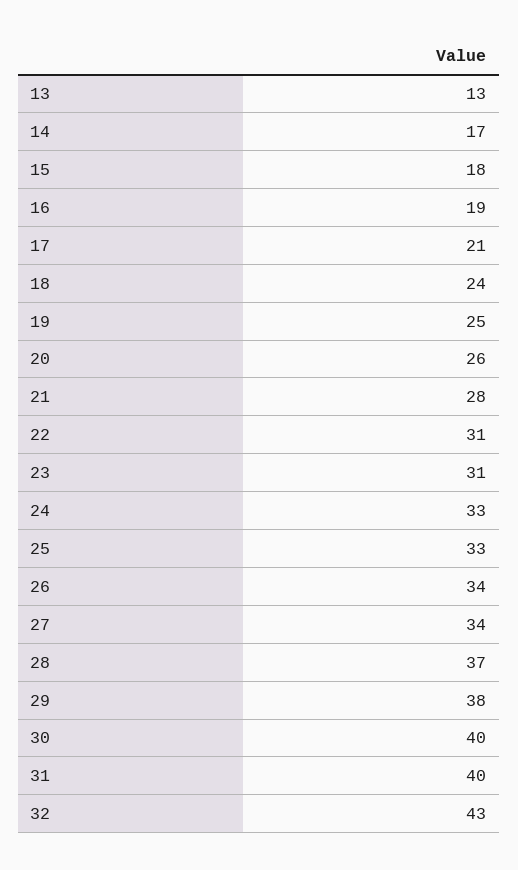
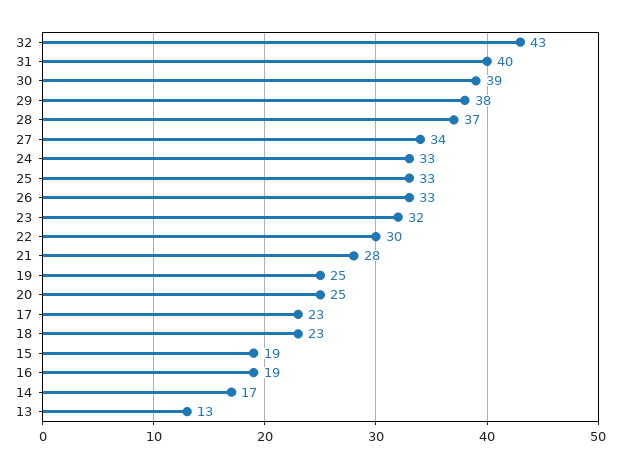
15: 18 -> 19
17: 21 -> 23
18: 24 -> 23
20: 26 -> 25
22: 31 -> 30
23: 31 -> 32
26: 34 -> 33
30: 40 -> 39

